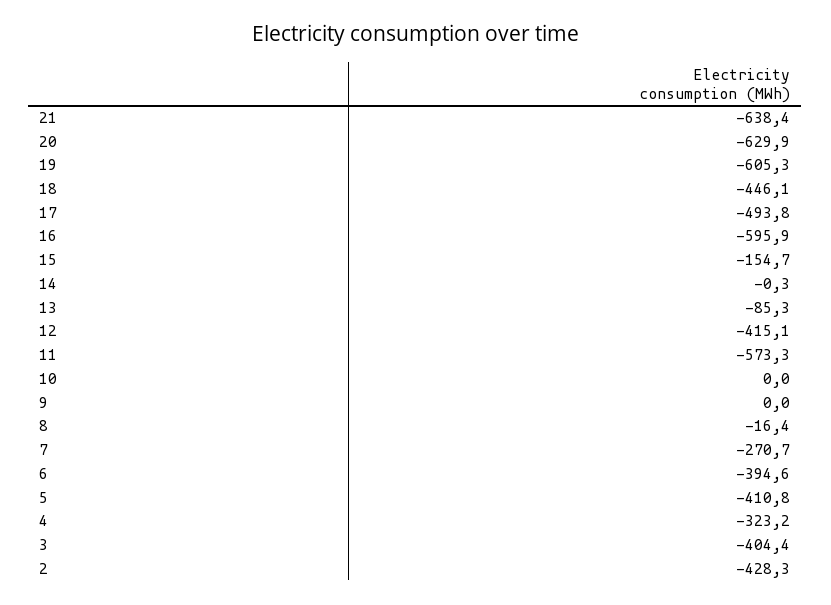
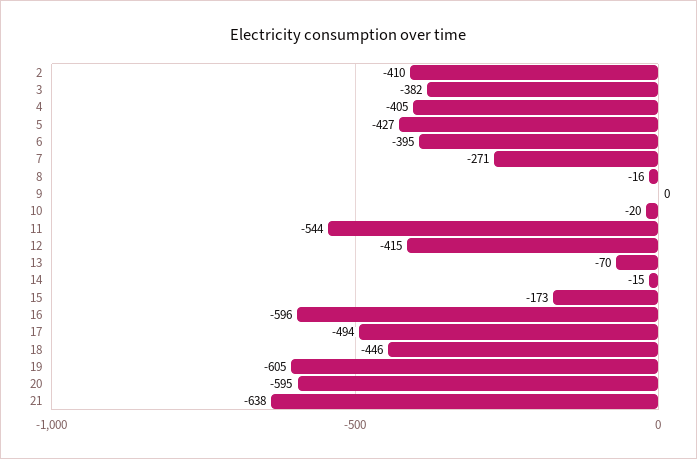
20: -629.9 -> -595
15: -154.7 -> -173
14: -0.3 -> -15
13: -85.3 -> -70
11: -573.3 -> -544
10: 0 -> -20
5: -410.8 -> -427
4: -323.2 -> -405
3: -404.4 -> -382
2: -428.3 -> -410

